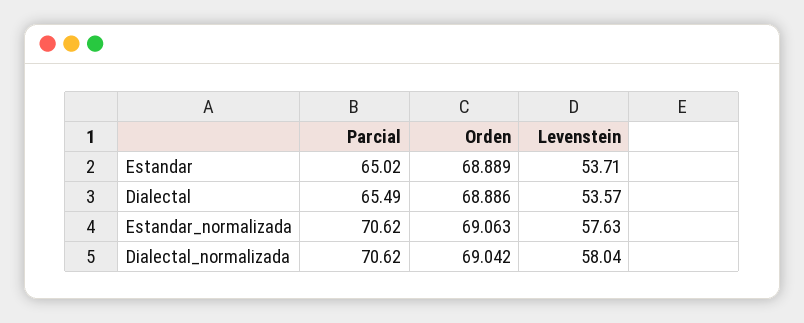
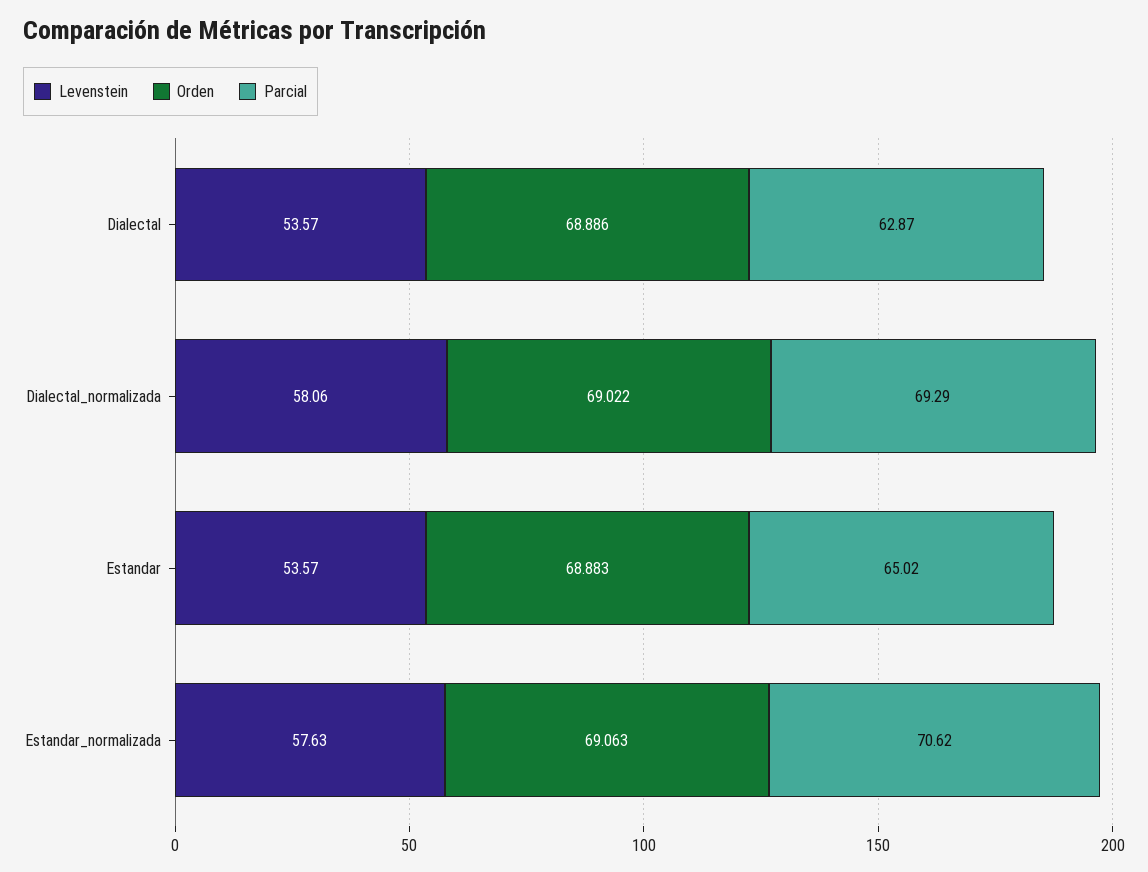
Orden, Estandar: 68.889 -> 68.883
Levenstein, Estandar: 53.71 -> 53.57
Parcial, Dialectal: 65.49 -> 62.87
Parcial, Dialectal_normalizada: 70.62 -> 69.29
Orden, Dialectal_normalizada: 69.042 -> 69.022
Levenstein, Dialectal_normalizada: 58.04 -> 58.06

